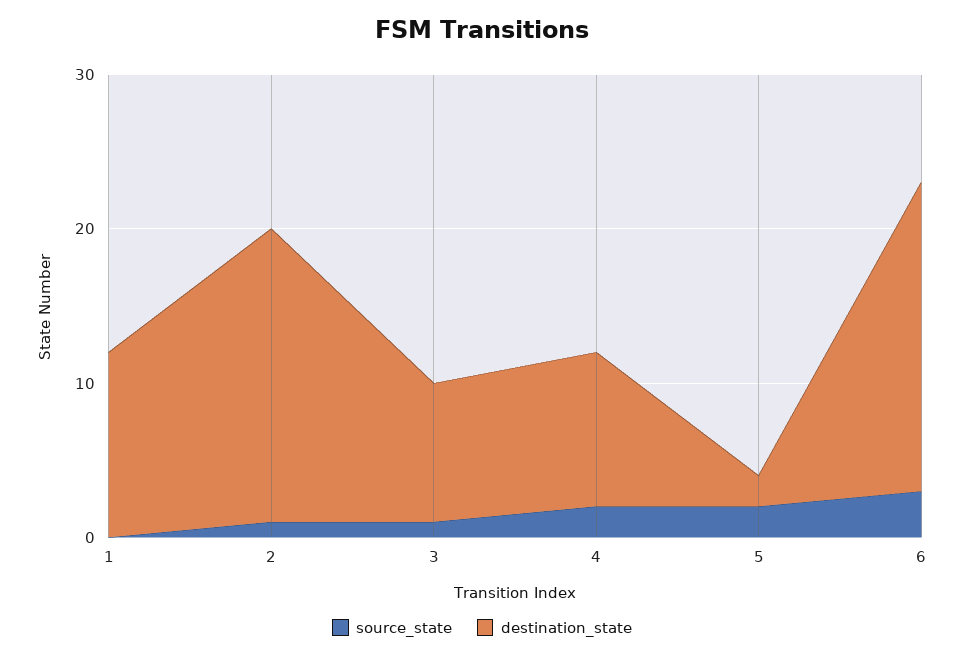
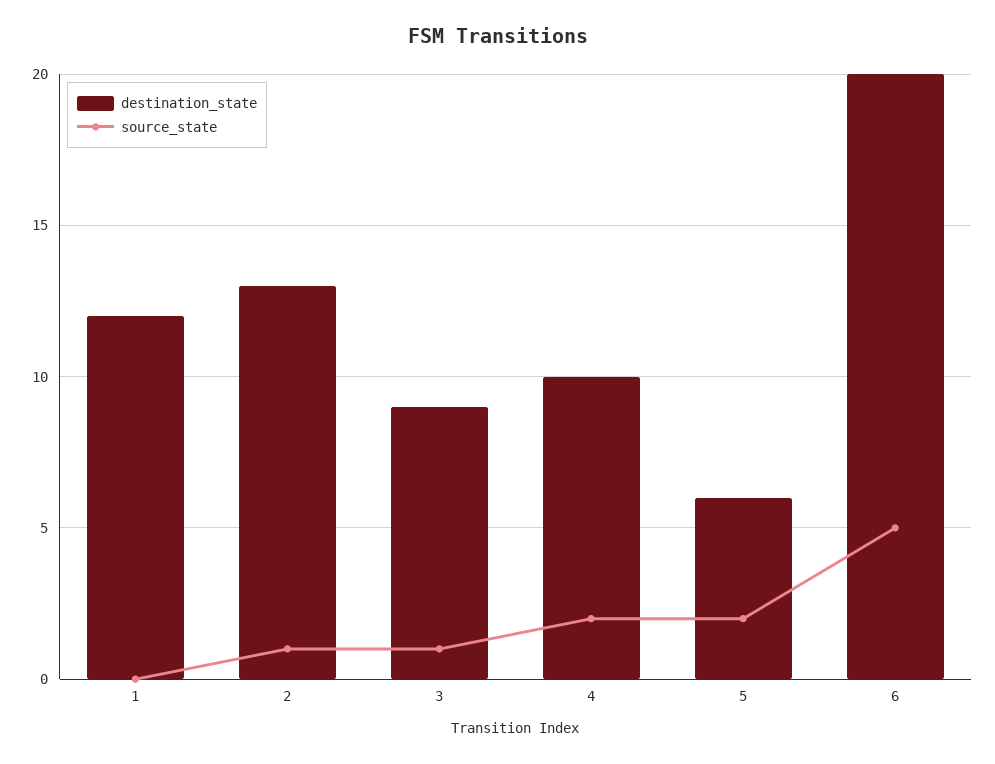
destination_state, 2: 19 -> 13
destination_state, 5: 2 -> 6
source_state, 6: 3 -> 5

